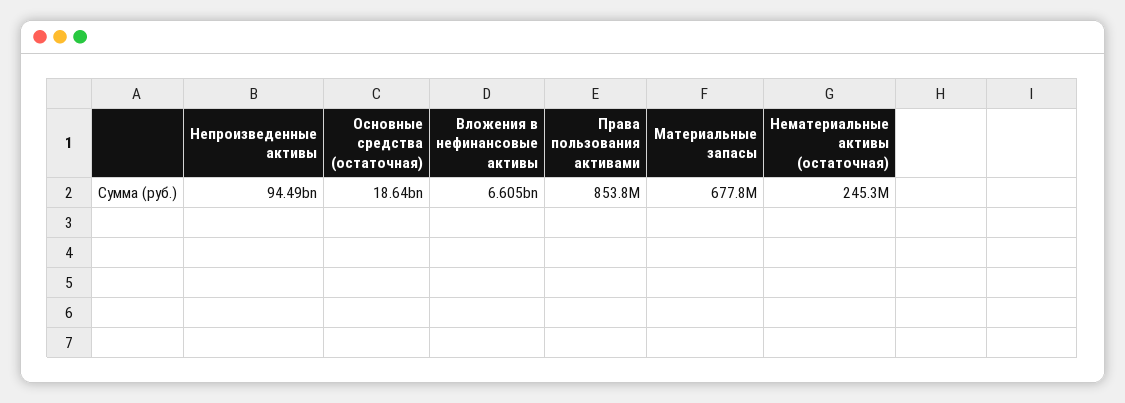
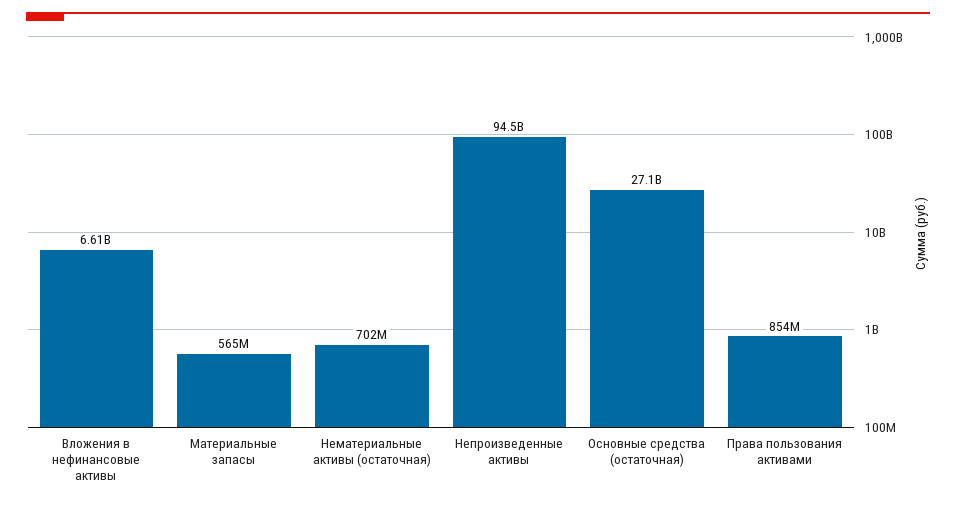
Основные средства (остаточная): 18640000000 -> 27100000000
Материальные запасы: 677800000 -> 565000000
Нематериальные активы (остаточная): 245300000 -> 702000000

